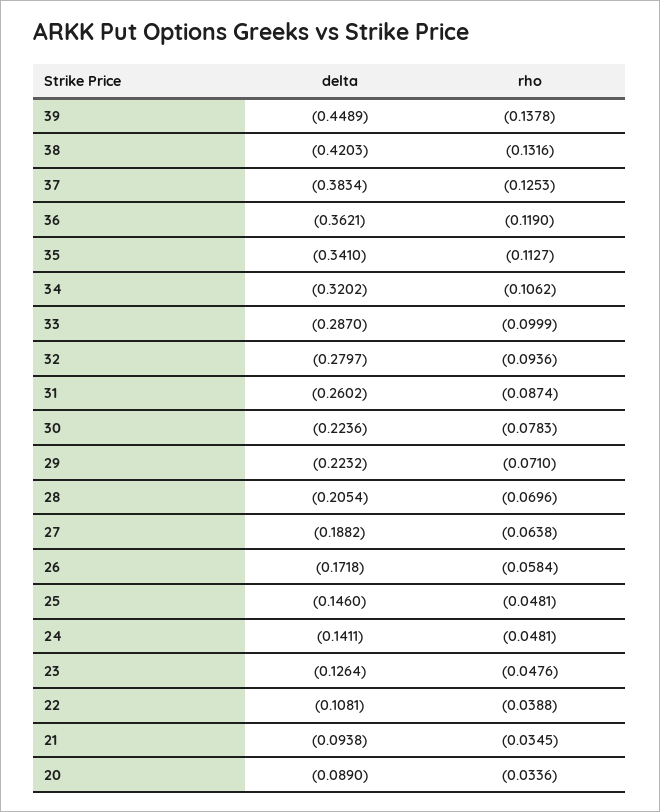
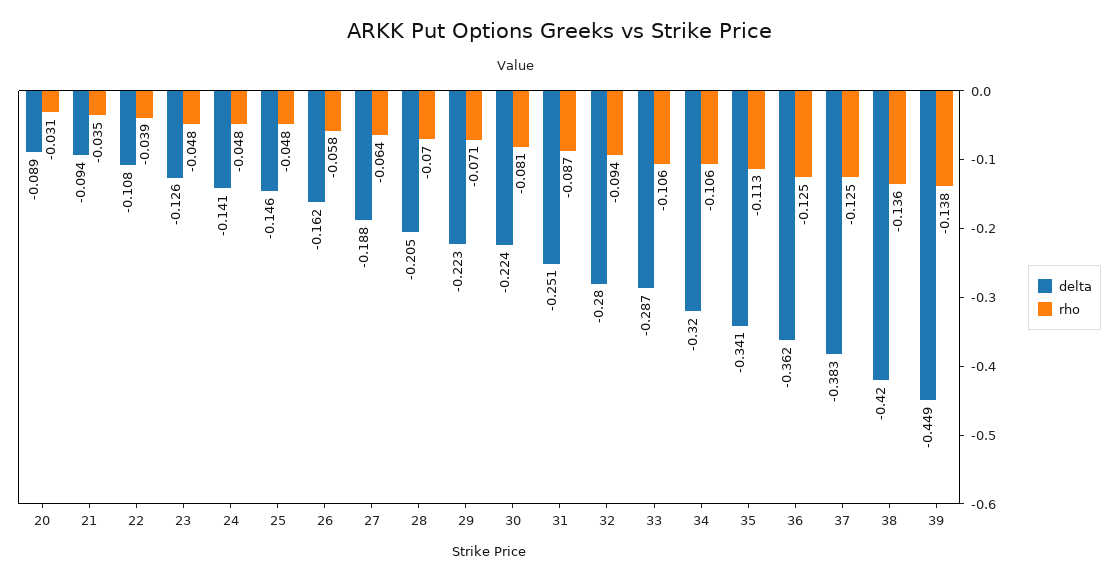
rho, 38: -0.1316 -> -0.136
rho, 36: -0.119 -> -0.125
rho, 33: -0.0999 -> -0.106
delta, 31: -0.2602 -> -0.251
rho, 30: -0.0783 -> -0.081
delta, 26: -0.1718 -> -0.162
rho, 20: -0.0336 -> -0.031

